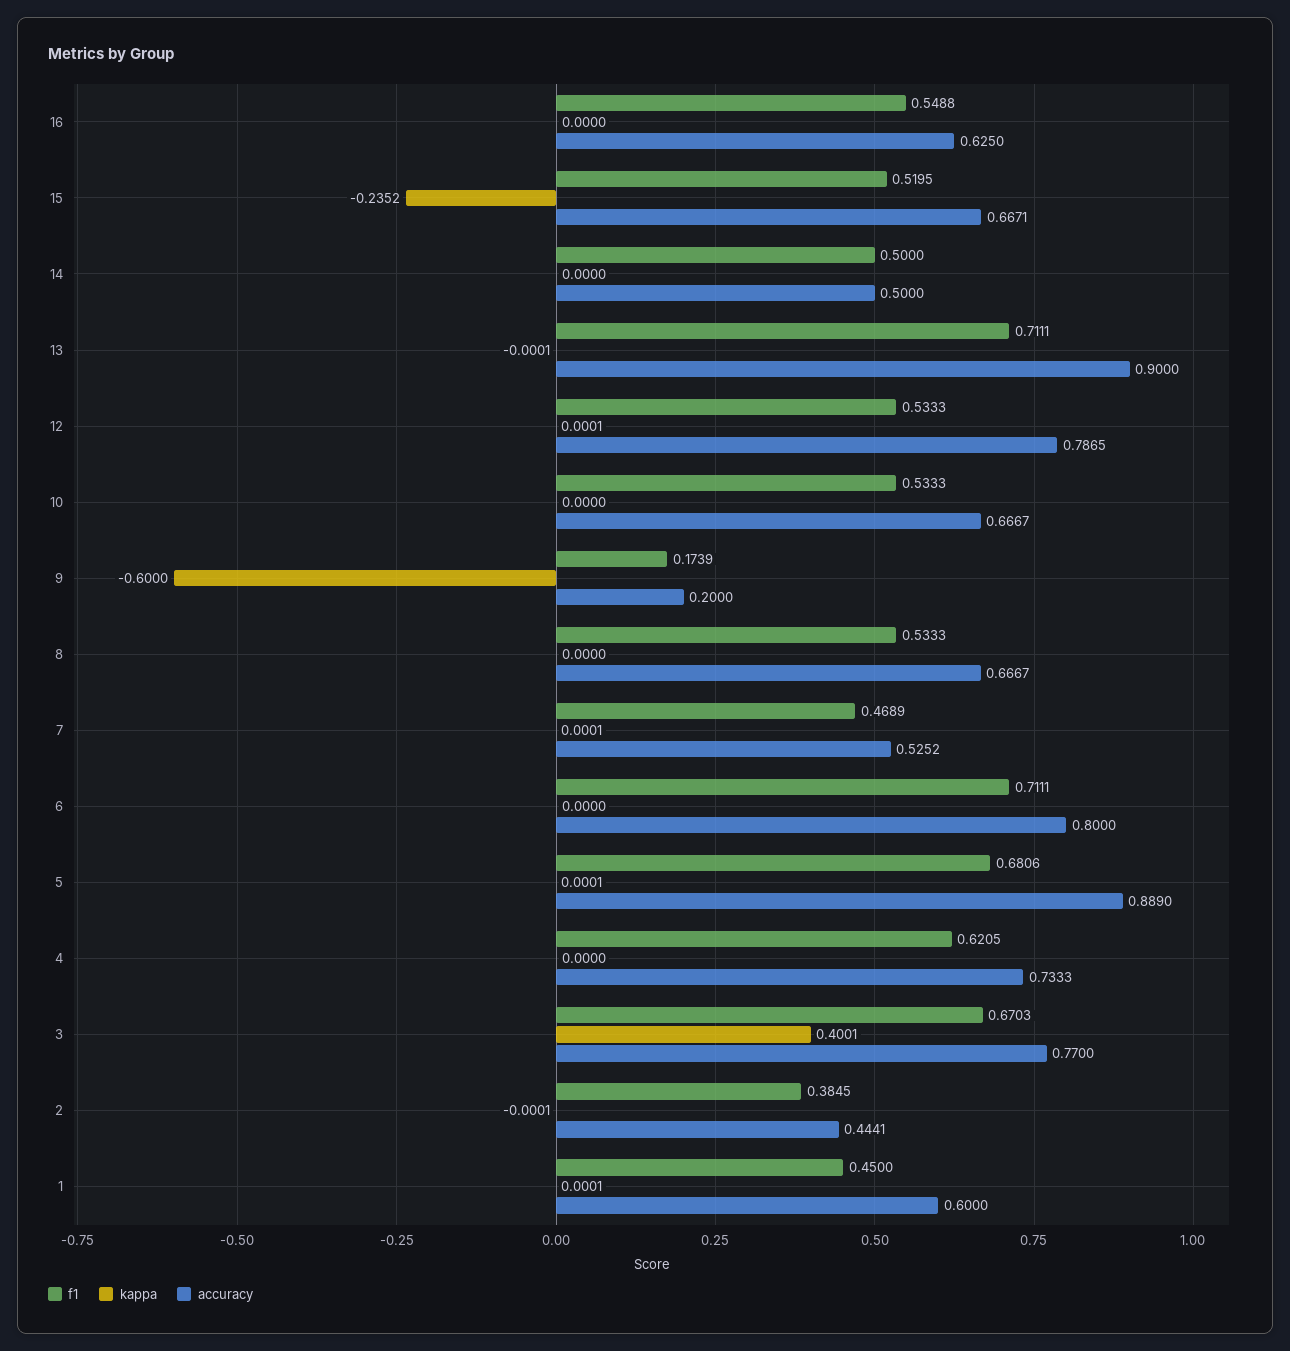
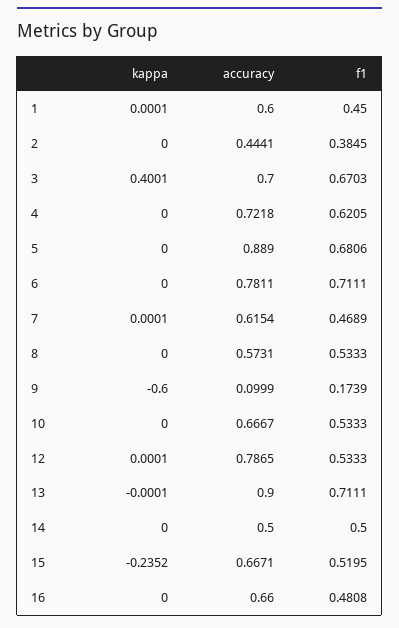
f1, 16: 0.5488 -> 0.4808
accuracy, 16: 0.625 -> 0.66
accuracy, 9: 0.2 -> 0.0999
accuracy, 8: 0.6667 -> 0.5731
accuracy, 7: 0.5252 -> 0.6154
accuracy, 6: 0.8 -> 0.7811
kappa, 5: 0.0001 -> 0
accuracy, 4: 0.7333 -> 0.7218
accuracy, 3: 0.77 -> 0.7
kappa, 2: -0.0001 -> 0

